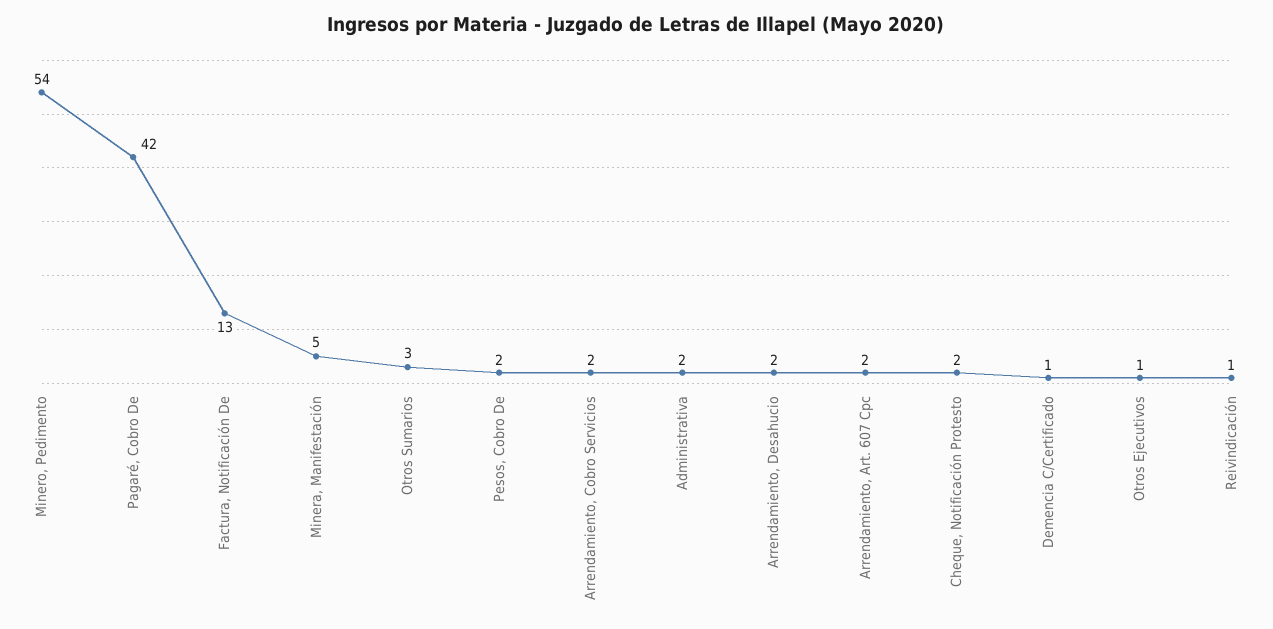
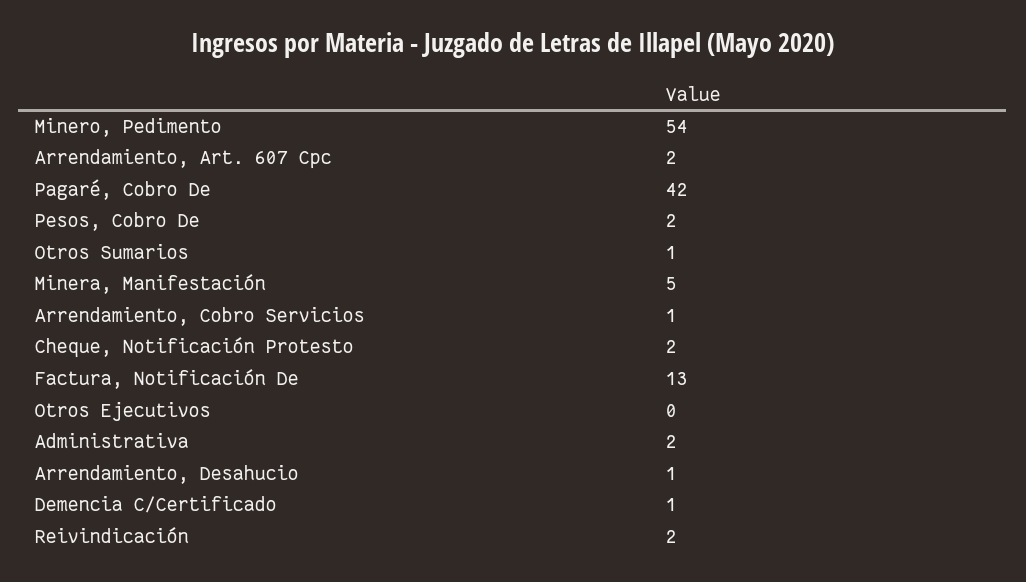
Otros Sumarios: 3 -> 1
Arrendamiento, Cobro Servicios: 2 -> 1
Arrendamiento, Desahucio: 2 -> 1
Otros Ejecutivos: 1 -> 0
Reivindicación: 1 -> 2

